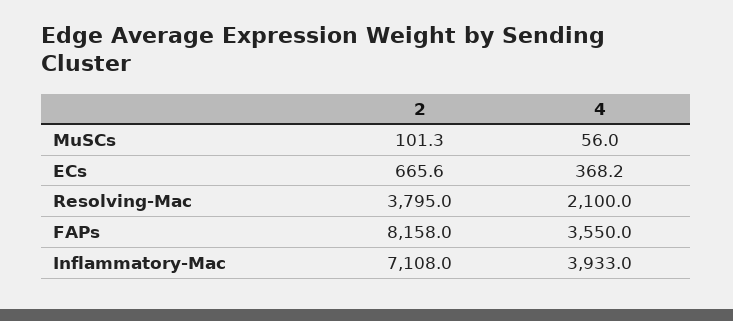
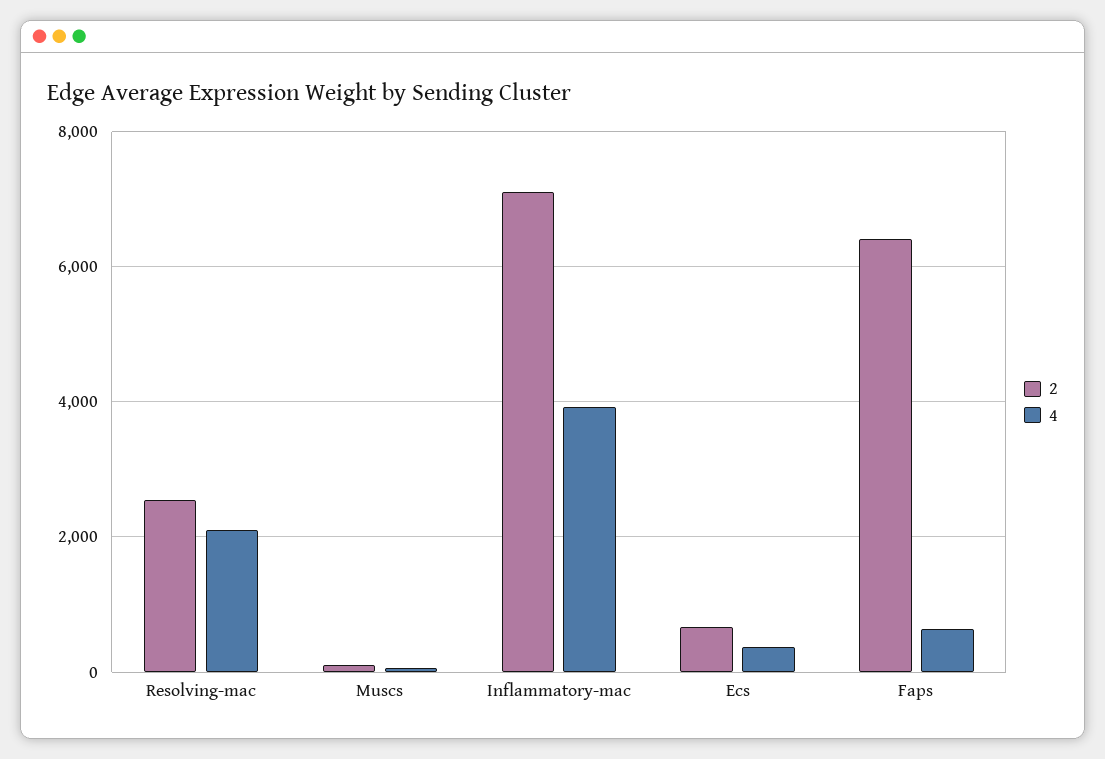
2, Resolving-Mac: 3795 -> 2600
2, FAPs: 8158 -> 6400
4, FAPs: 3550 -> 600

